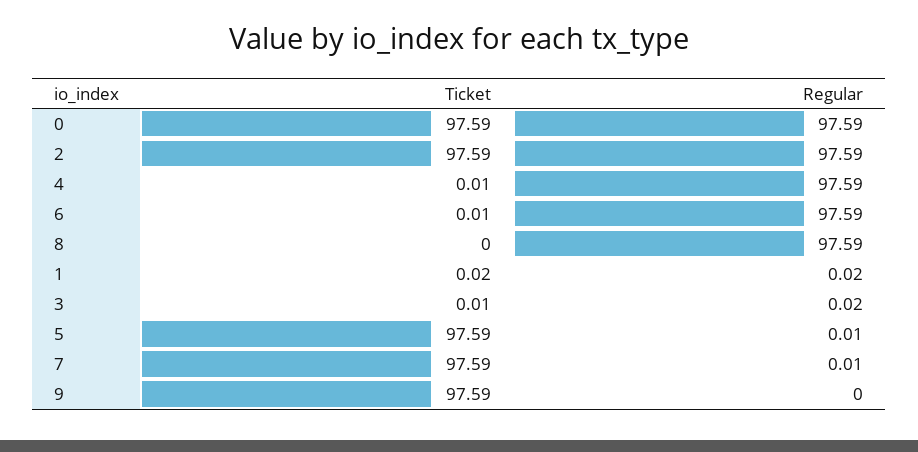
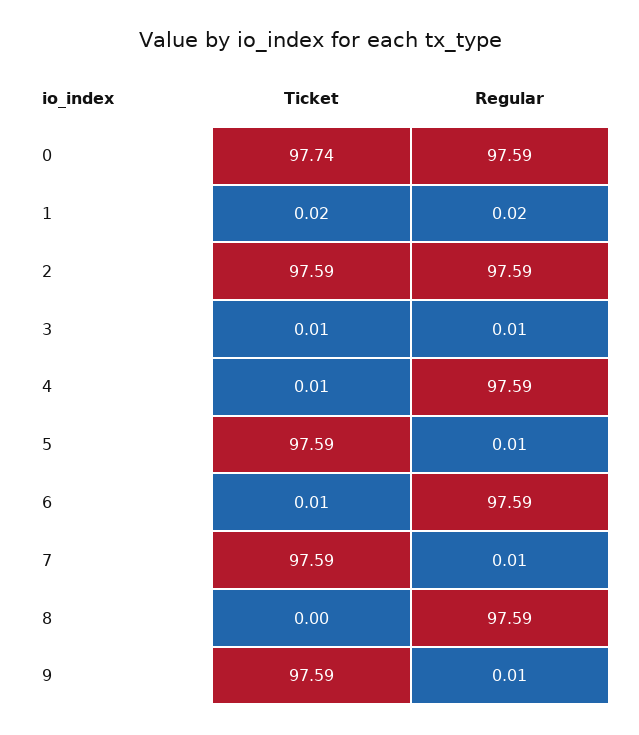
Ticket, 0: 97.59 -> 97.74
Regular, 3: 0.02 -> 0.01
Regular, 9: 0 -> 0.01

